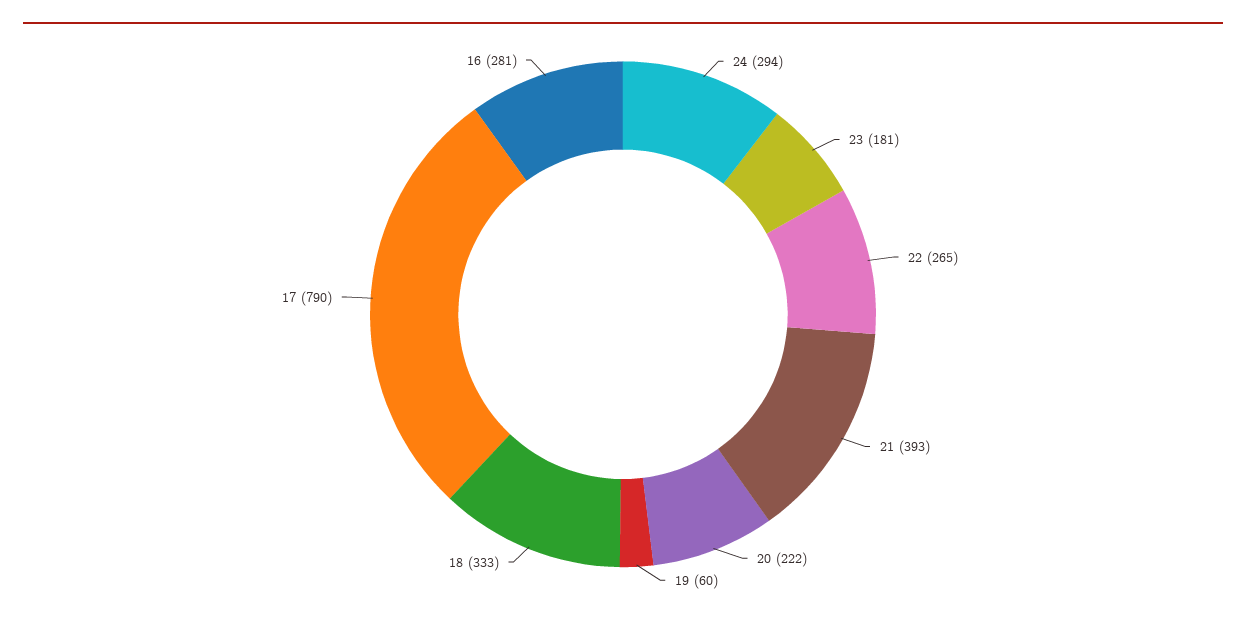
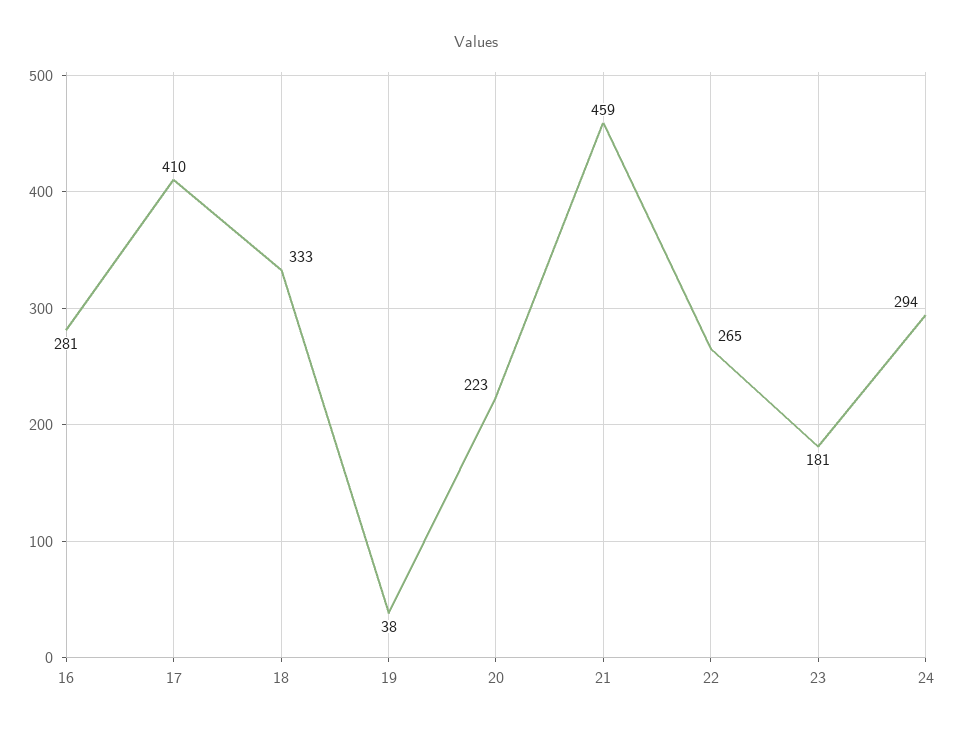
21: 393 -> 459
20: 222 -> 223
19: 60 -> 38
17: 790 -> 410

